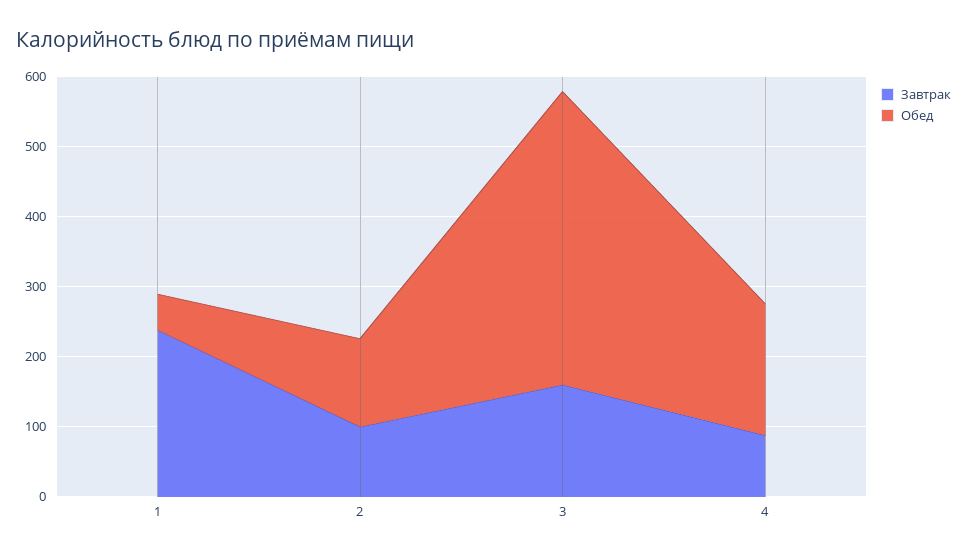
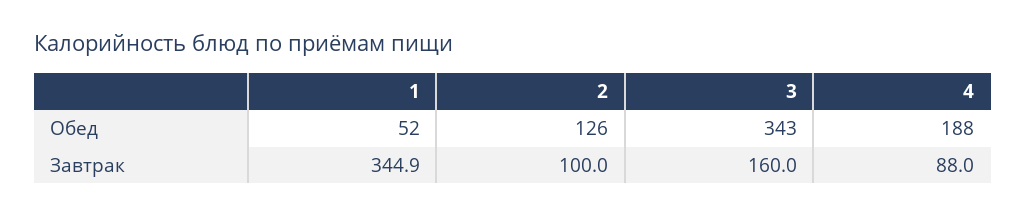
Завтрак, 1: 240 -> 344.9
Обед, 3: 420 -> 343

